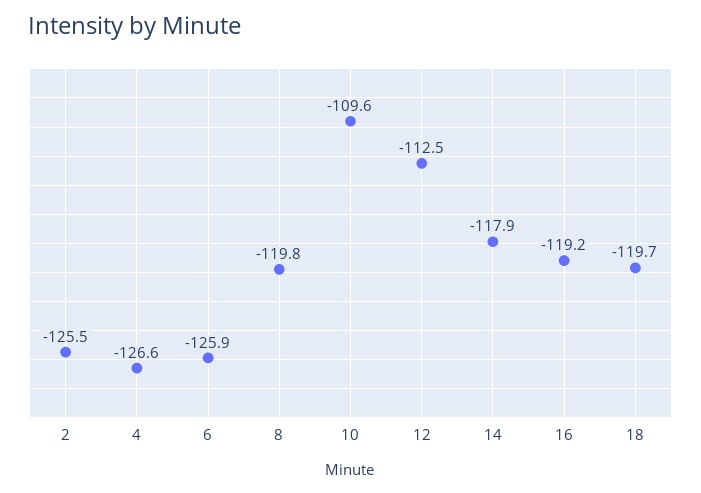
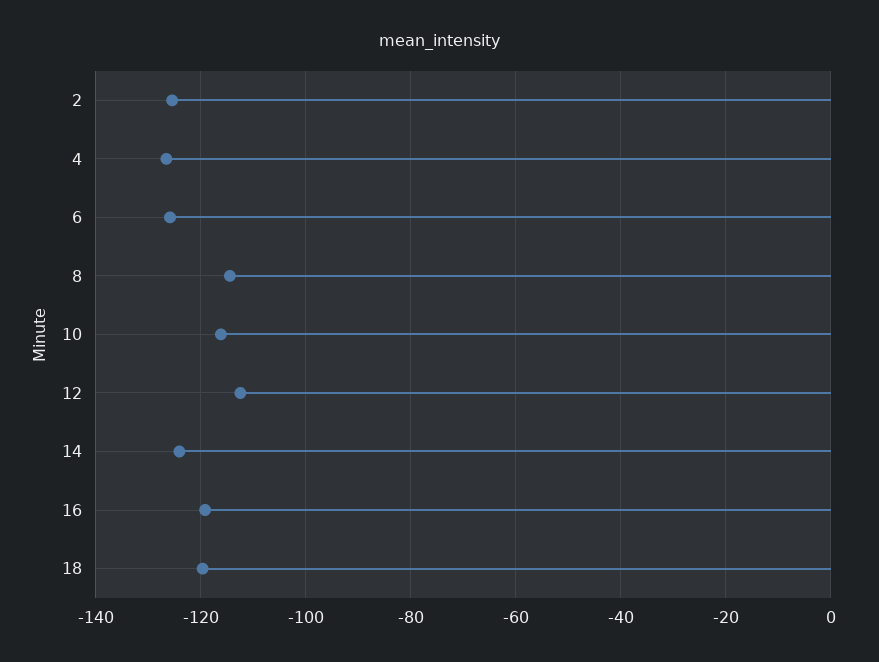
8: -119.8 -> -114
10: -109.6 -> -116
14: -117.9 -> -124

